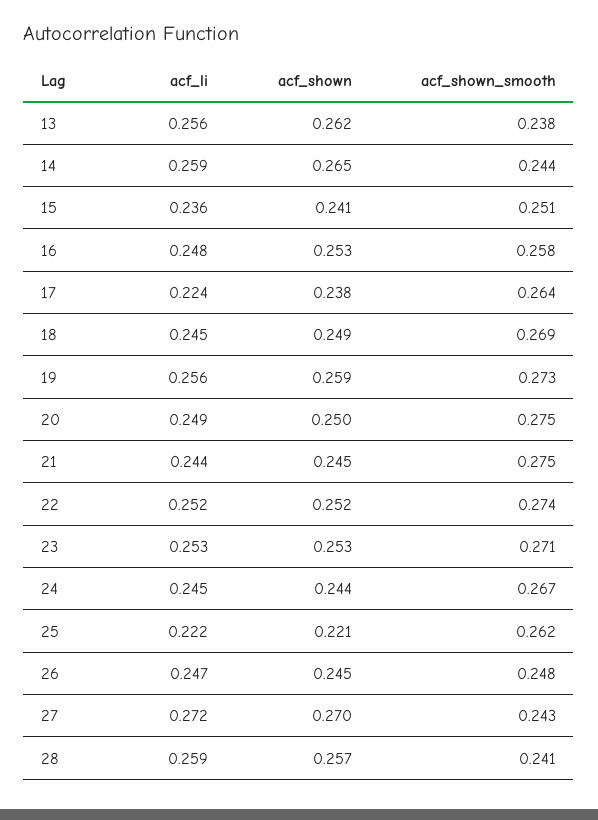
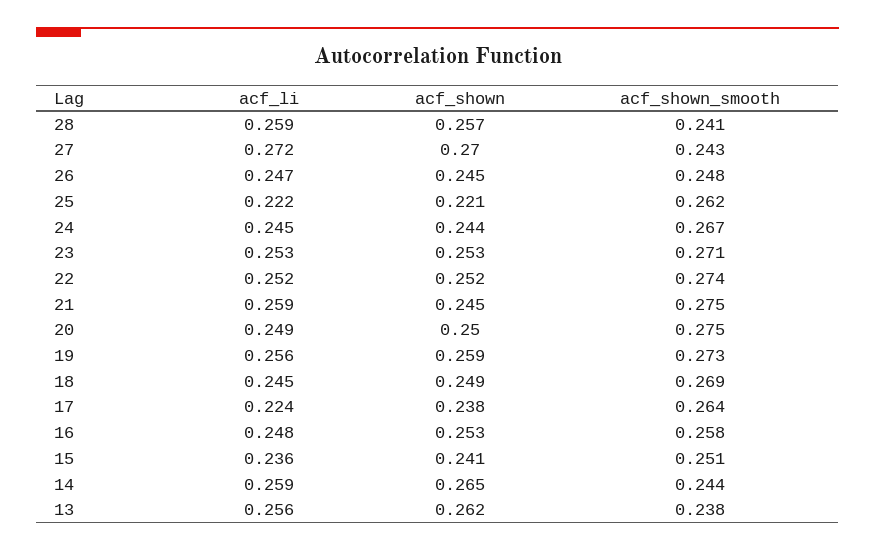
acf_li, 21: 0.244 -> 0.259

